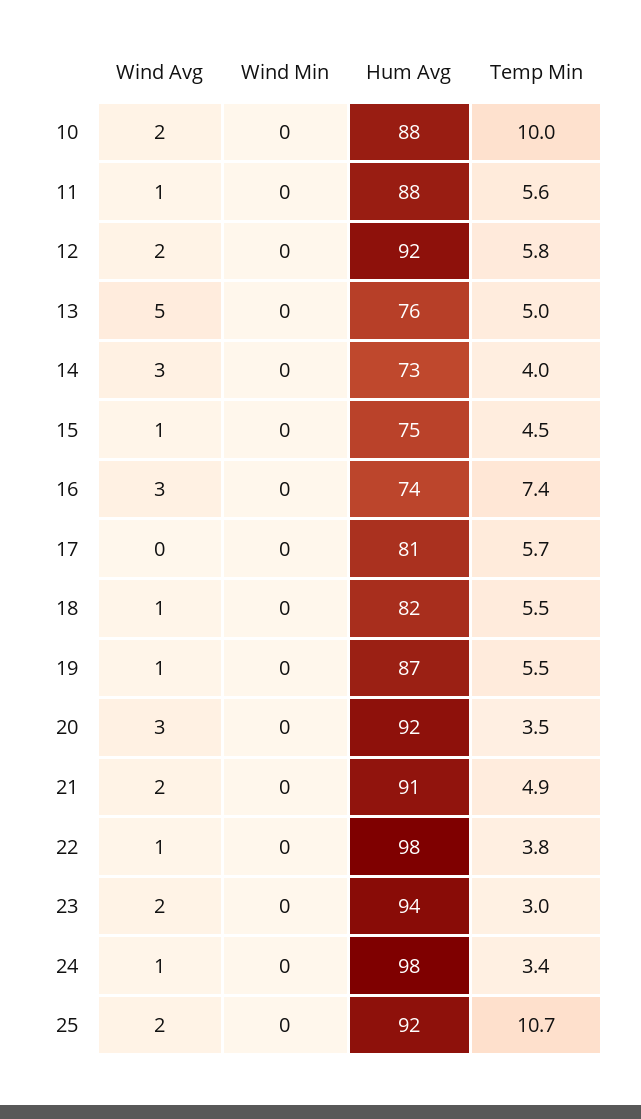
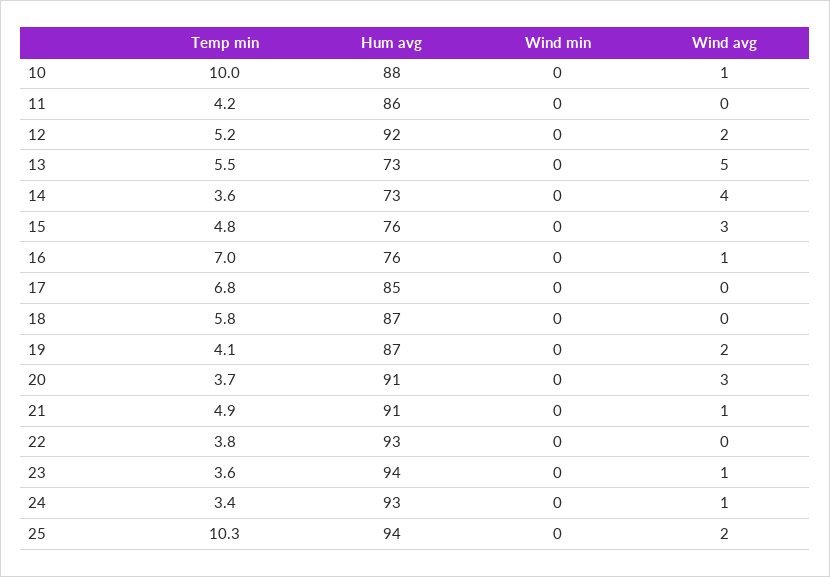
Wind Avg, 10: 2 -> 1
Wind Avg, 11: 1 -> 0
Hum Avg, 11: 88 -> 86
Temp Min, 11: 5.6 -> 4.2
Temp Min, 12: 5.8 -> 5.2
Hum Avg, 13: 76 -> 73
Temp Min, 13: 5 -> 5.5
Wind Avg, 14: 3 -> 4
Temp Min, 14: 4 -> 3.6
Wind Avg, 15: 1 -> 3
Hum Avg, 15: 75 -> 76
Temp Min, 15: 4.5 -> 4.8
Wind Avg, 16: 3 -> 1
Hum Avg, 16: 74 -> 76
Temp Min, 16: 7.4 -> 7
Hum Avg, 17: 81 -> 85
Temp Min, 17: 5.7 -> 6.8
Wind Avg, 18: 1 -> 0
Hum Avg, 18: 82 -> 87
Temp Min, 18: 5.5 -> 5.8
Wind Avg, 19: 1 -> 2
Temp Min, 19: 5.5 -> 4.1
Hum Avg, 20: 92 -> 91
Temp Min, 20: 3.5 -> 3.7
Wind Avg, 21: 2 -> 1
Wind Avg, 22: 1 -> 0
Hum Avg, 22: 98 -> 93
Wind Avg, 23: 2 -> 1
Temp Min, 23: 3 -> 3.6
Hum Avg, 24: 98 -> 93
Hum Avg, 25: 92 -> 94
Temp Min, 25: 10.7 -> 10.3

